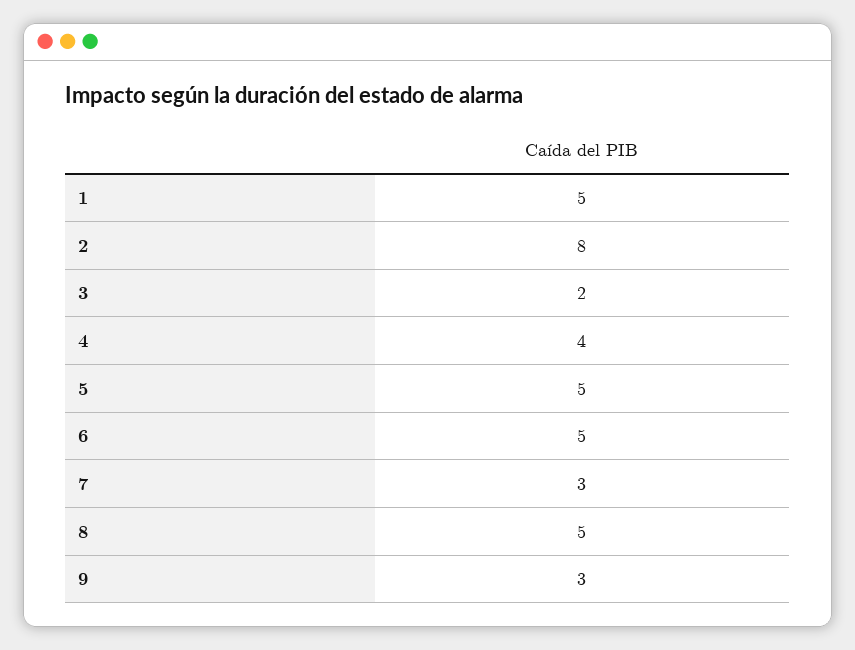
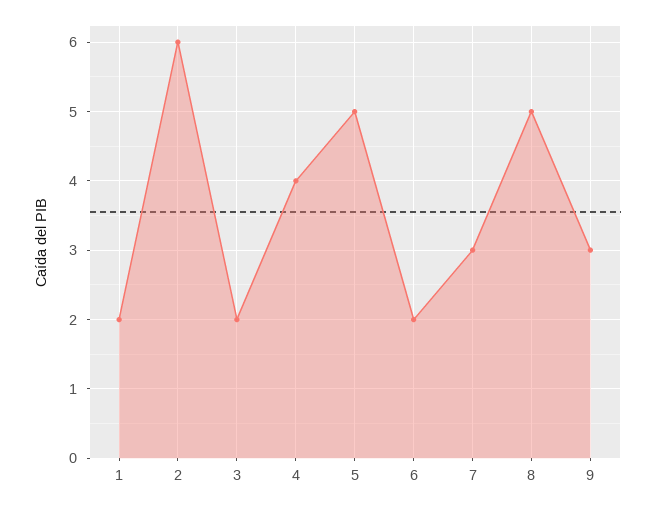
1: 5 -> 2
2: 8 -> 6
6: 5 -> 2

